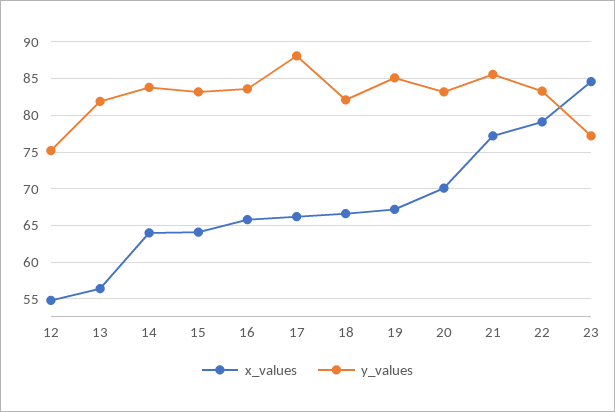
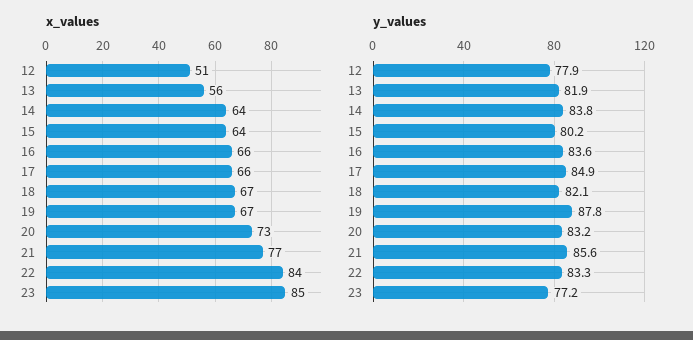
x_values, 12: 55 -> 51
y_values, 12: 75 -> 77.9
y_values, 15: 83 -> 80.2
y_values, 17: 88 -> 84.9
y_values, 19: 85 -> 87.8
x_values, 20: 70 -> 73
x_values, 22: 79 -> 84

